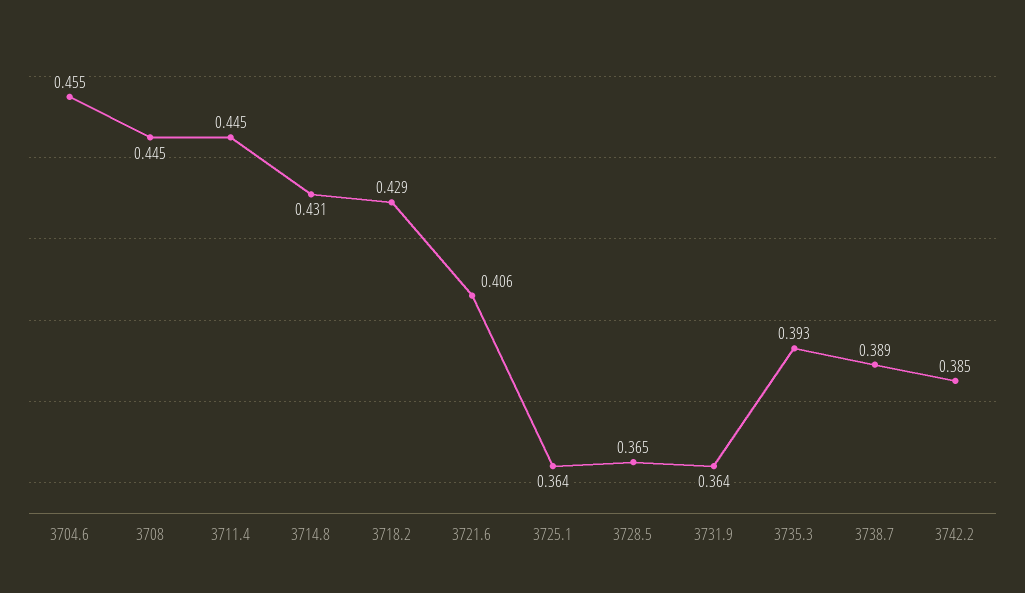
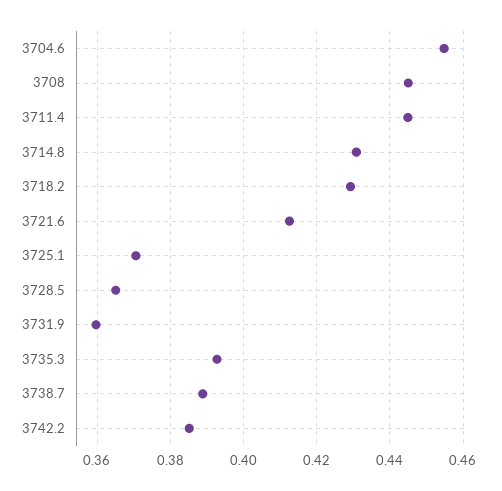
3721.6: 0.406 -> 0.412
3725.1: 0.364 -> 0.37
3731.9: 0.364 -> 0.36

